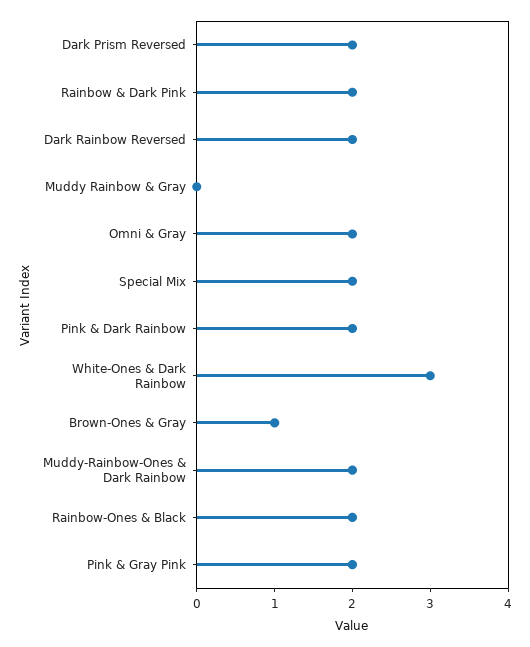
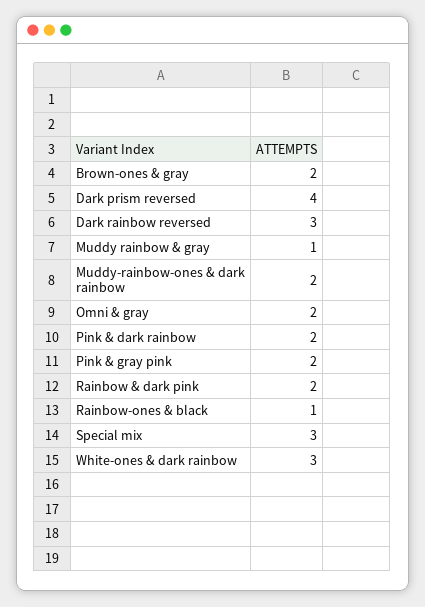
Dark Prism Reversed: 2 -> 4
Dark Rainbow Reversed: 2 -> 3
Muddy Rainbow & Gray: 0 -> 1
Special Mix: 2 -> 3
Brown-Ones & Gray: 1 -> 2
Rainbow-Ones & Black: 2 -> 1

